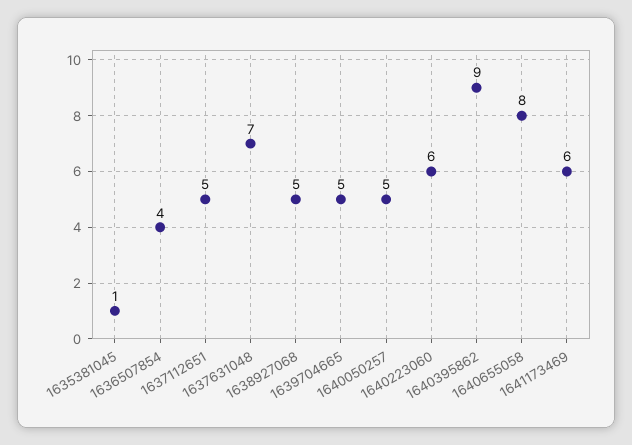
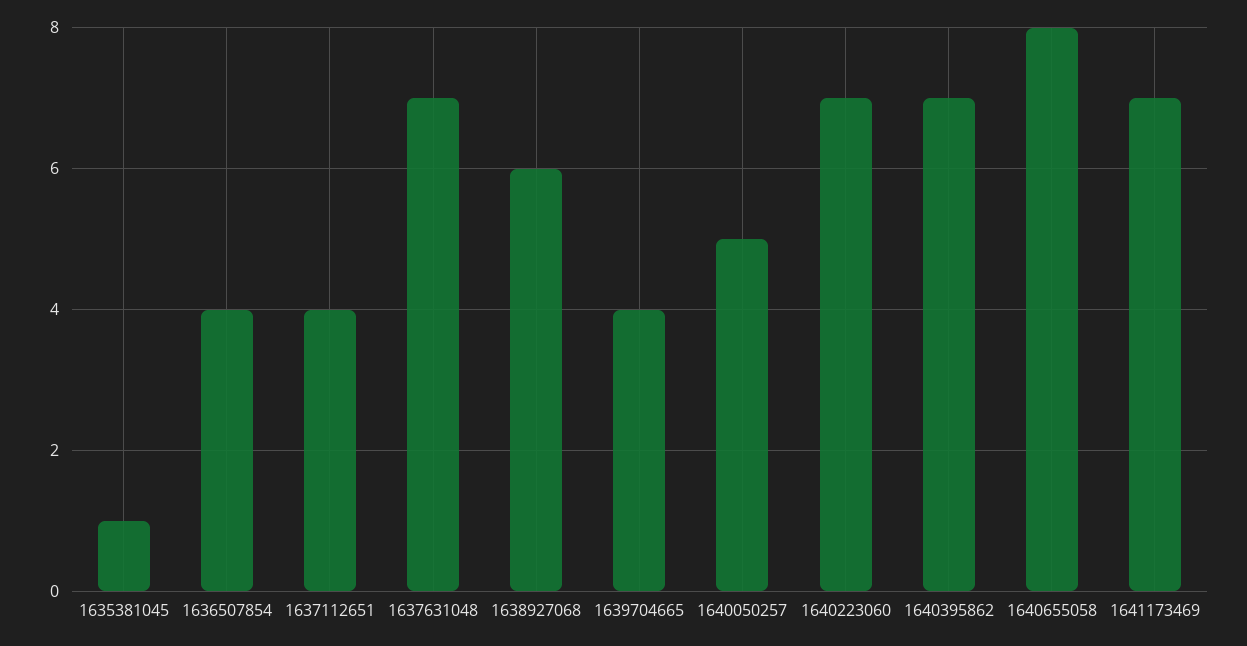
1637112651: 5 -> 4
1638927068: 5 -> 6
1639704665: 5 -> 4
1640223060: 6 -> 7
1640395862: 9 -> 7
1641173469: 6 -> 7

